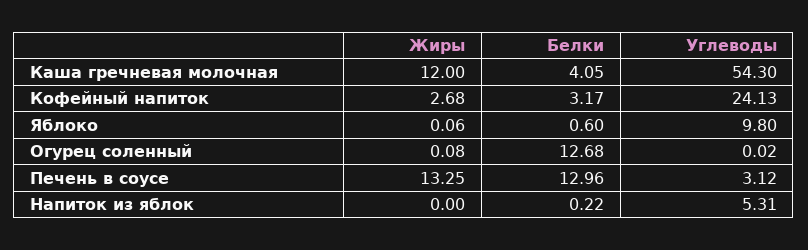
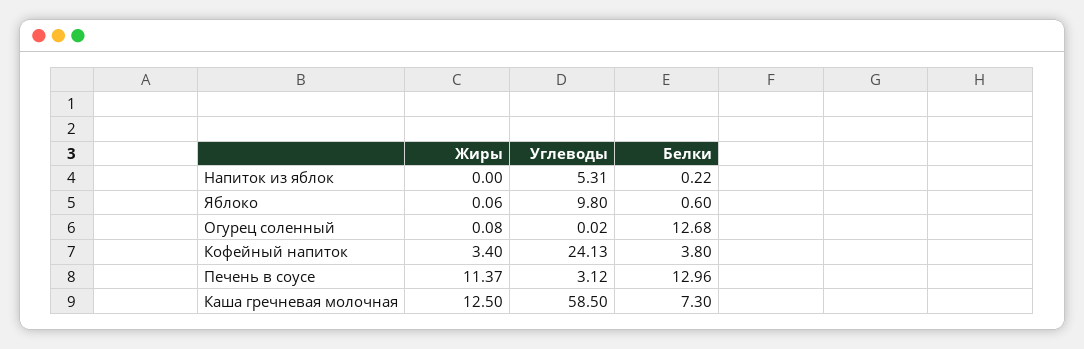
Жиры, Каша гречневая молочная: 12 -> 12.5
Белки, Каша гречневая молочная: 4.05 -> 7.3
Углеводы, Каша гречневая молочная: 54.3 -> 58.5
Жиры, Кофейный напиток: 2.68 -> 3.4
Белки, Кофейный напиток: 3.17 -> 3.8
Жиры, Печень в соусе: 13.25 -> 11.37

